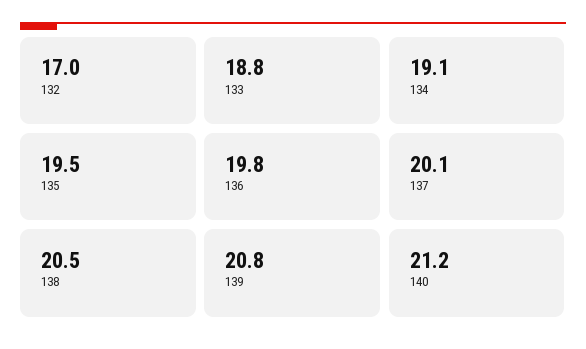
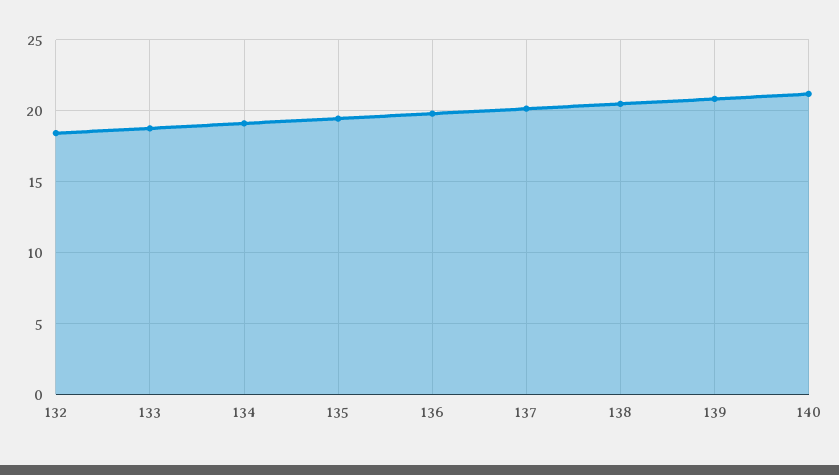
132: 17 -> 18.5

